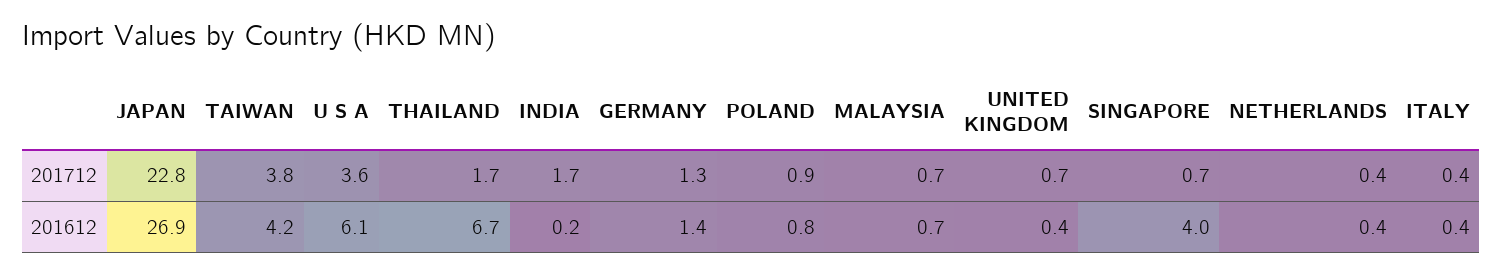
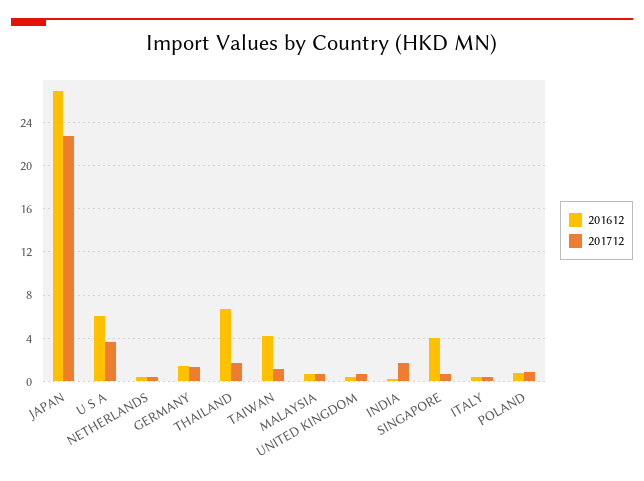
201712, TAIWAN: 3.8 -> 1

